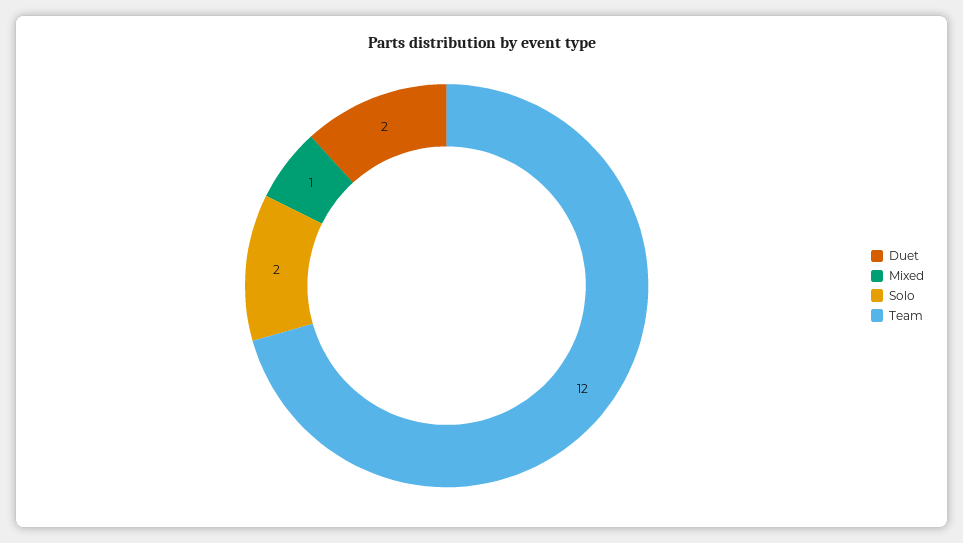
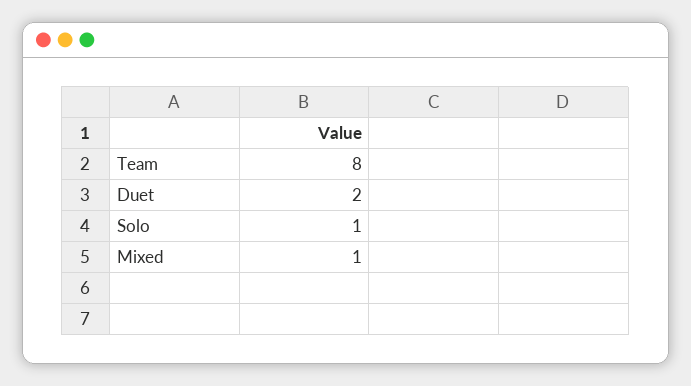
Solo: 2 -> 1
Team: 12 -> 8

